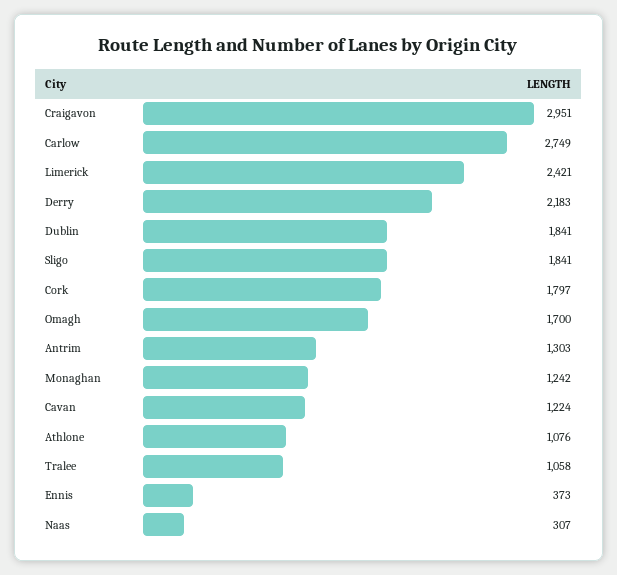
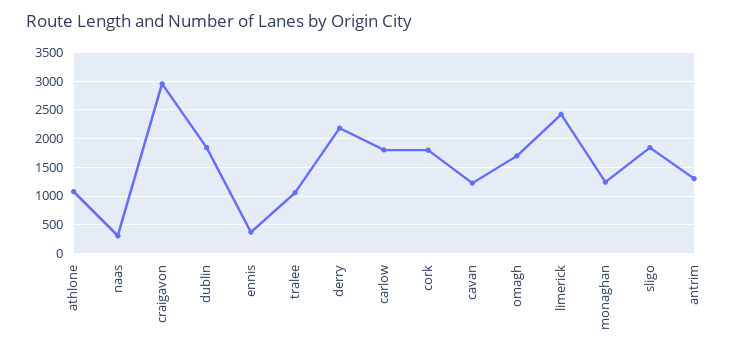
Carlow: 2749 -> 1750

